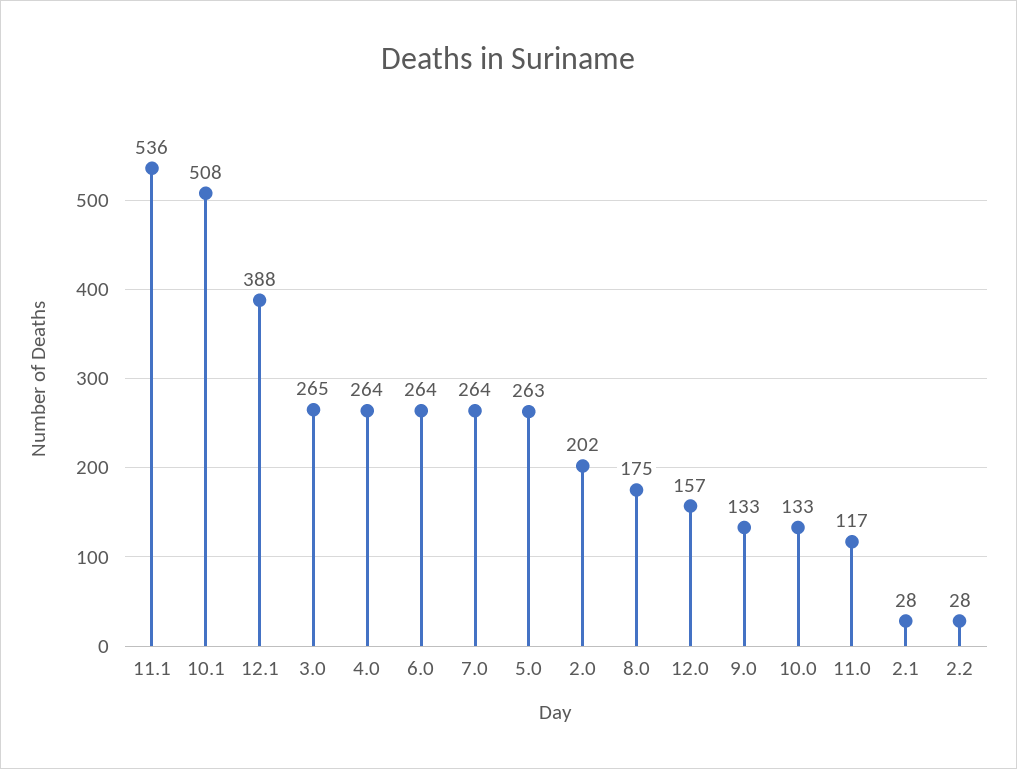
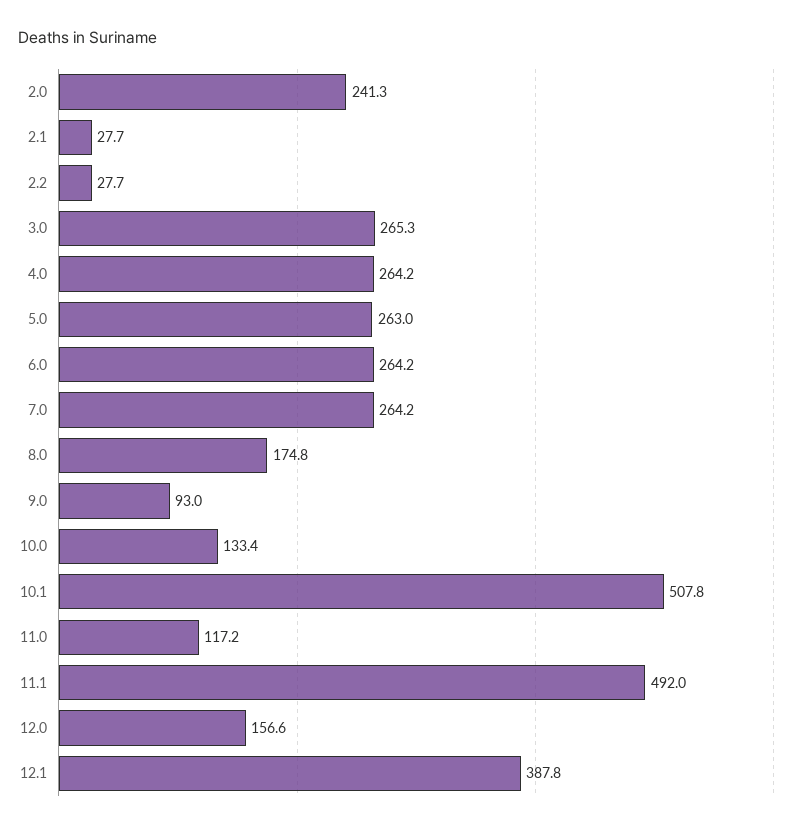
11.1: 536 -> 492
2.0: 202 -> 241.3
9.0: 133 -> 93

